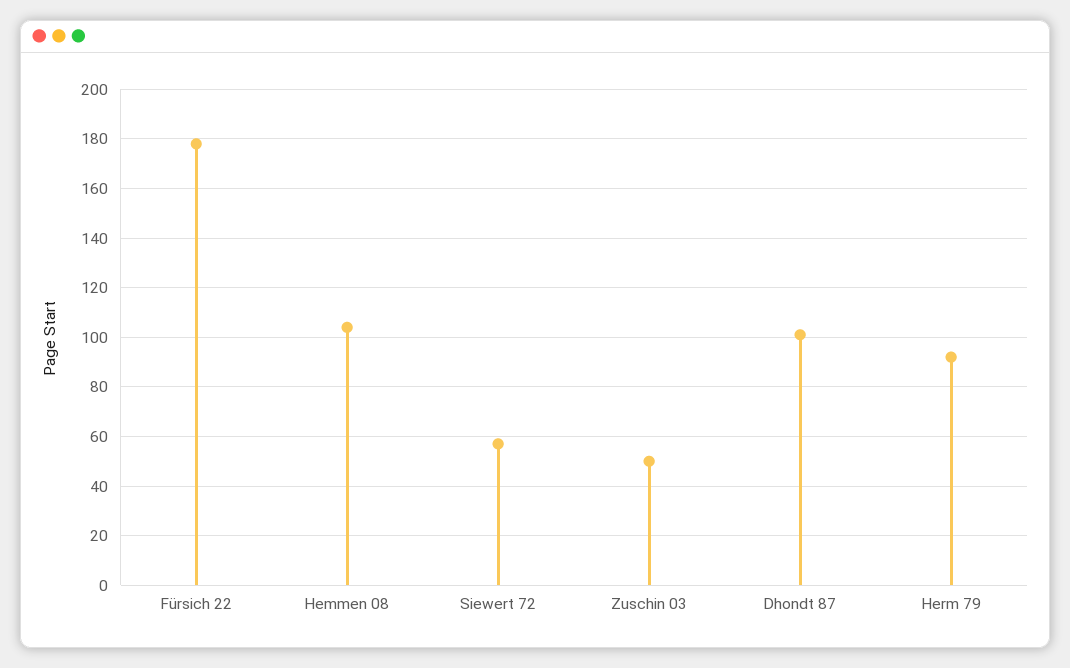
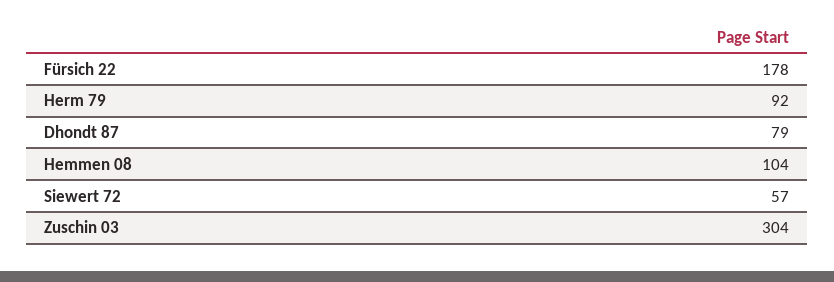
Zuschin 03: 50 -> 304
Dhondt 87: 100 -> 79

